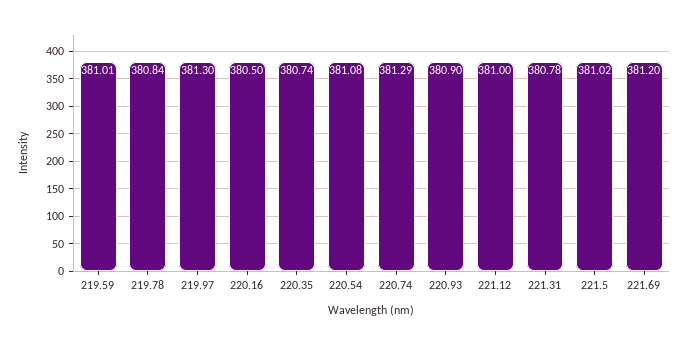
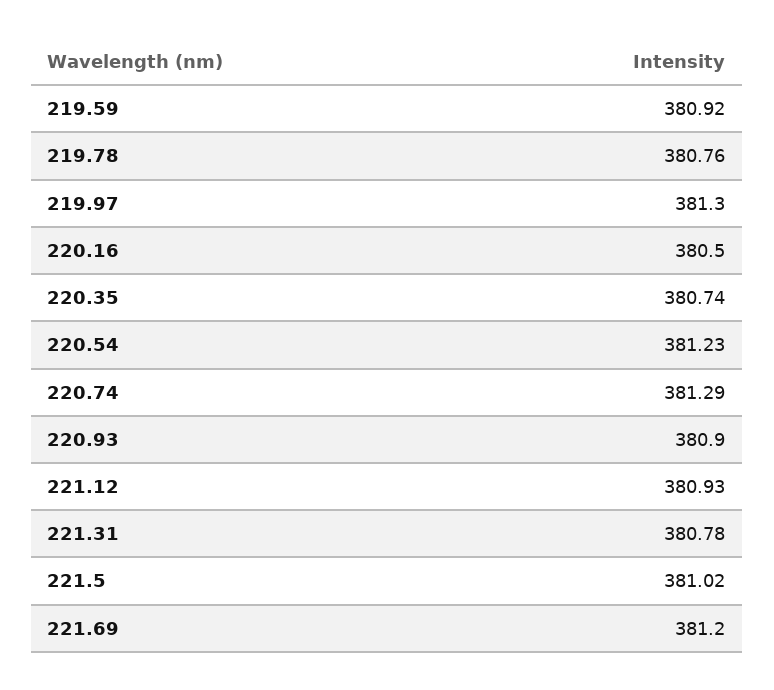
219.59: 381.01 -> 380.92
219.78: 380.84 -> 380.76
220.54: 381.08 -> 381.23
221.12: 381 -> 380.93

